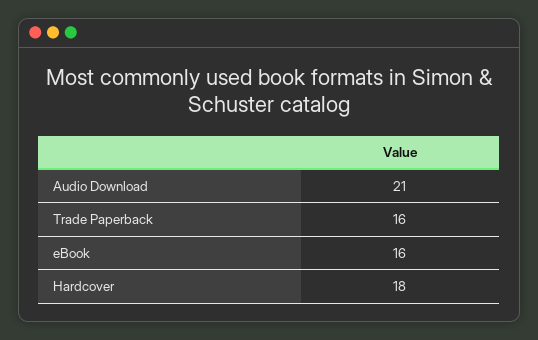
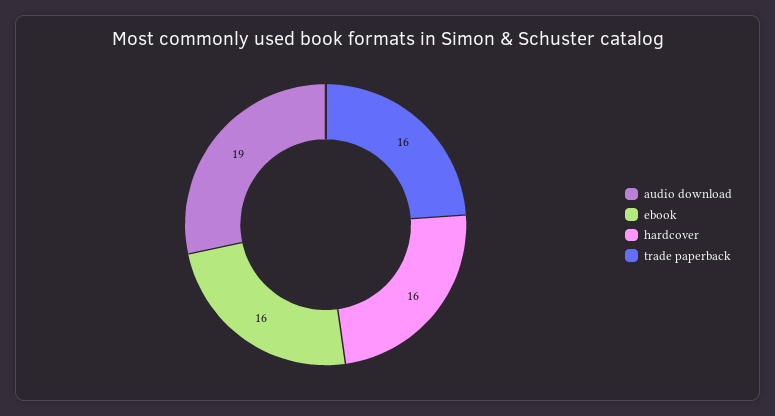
Audio Download: 21 -> 19
Hardcover: 18 -> 16

